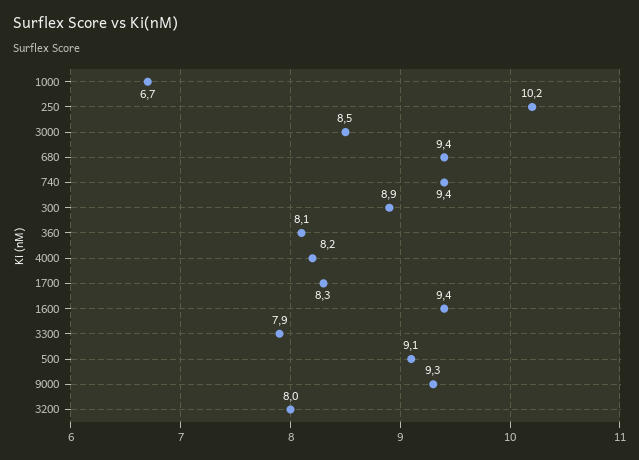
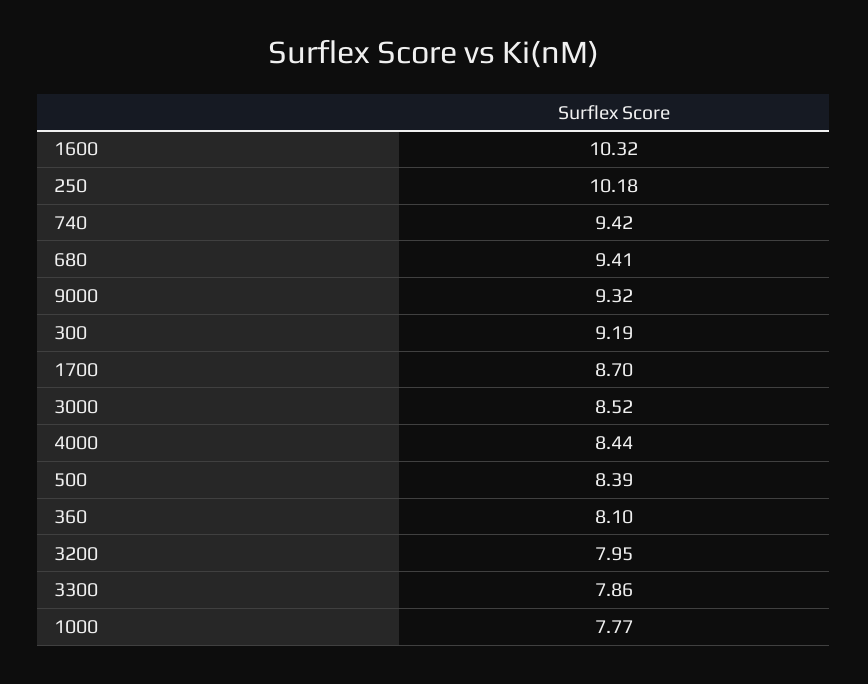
1000: 6.7 -> 7.77
300: 8.9 -> 9.19
4000: 8.2 -> 8.44
1700: 8.3 -> 8.7
1600: 9.4 -> 10.32
500: 9.1 -> 8.39

